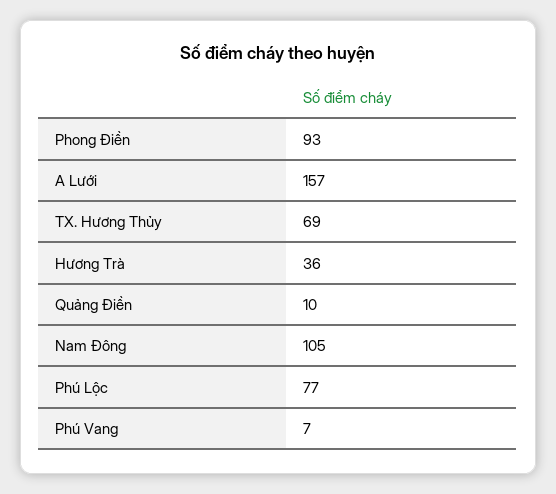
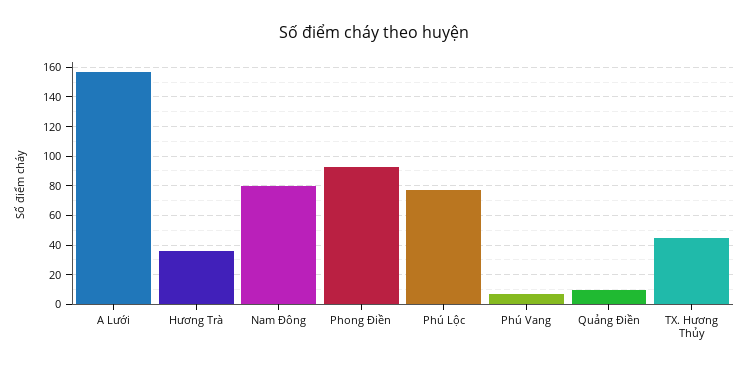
TX. Hương Thủy: 69 -> 45
Nam Đông: 105 -> 80

